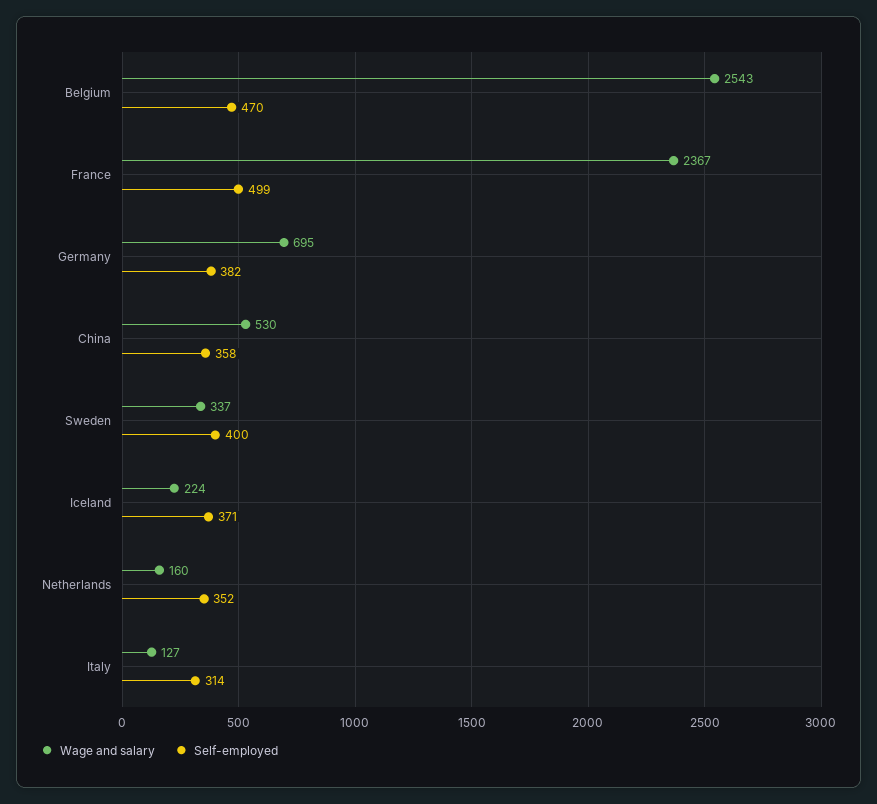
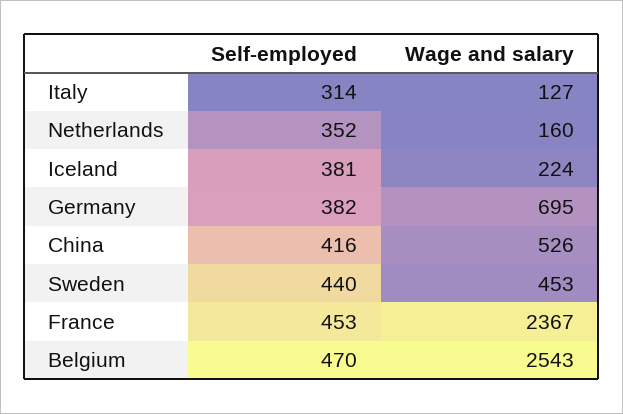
Self-employed, France: 499 -> 453
Wage and salary, China: 530 -> 526
Self-employed, China: 358 -> 416
Wage and salary, Sweden: 337 -> 453
Self-employed, Sweden: 400 -> 440
Self-employed, Iceland: 371 -> 381

